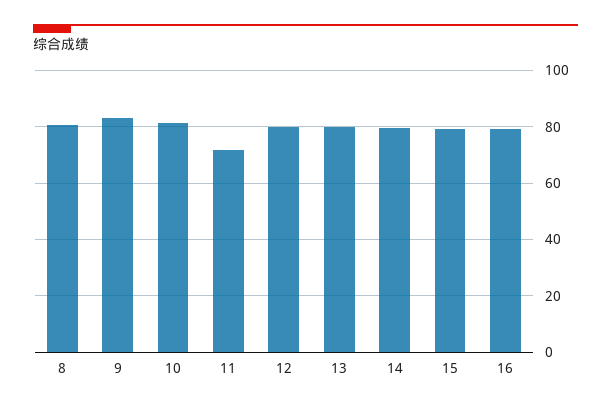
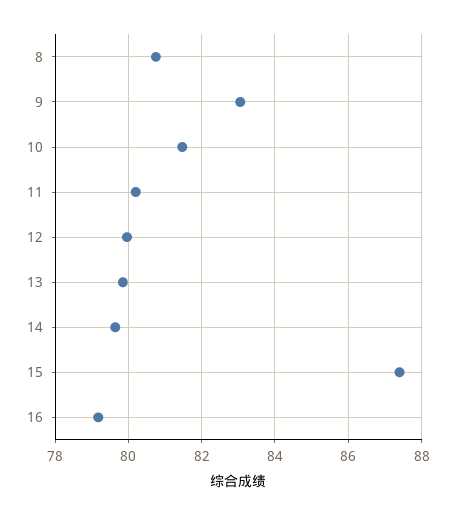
11: 72.5 -> 80.2
15: 80 -> 87.4

